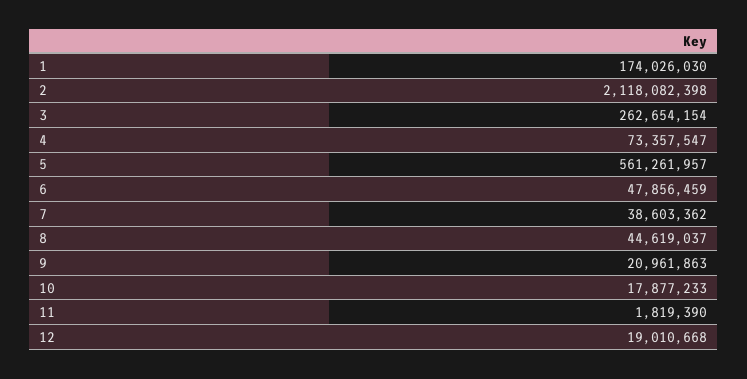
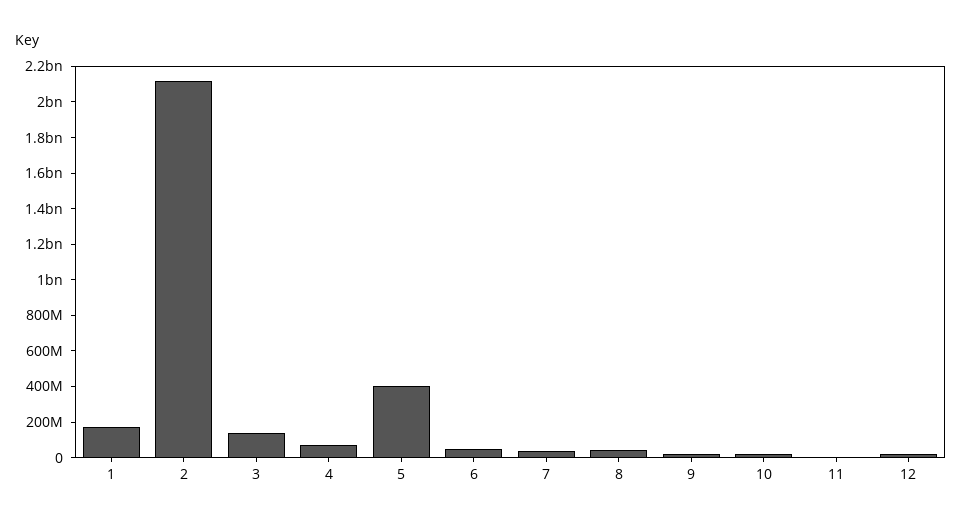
3: 262654154 -> 150000000
5: 561261957 -> 400000000

